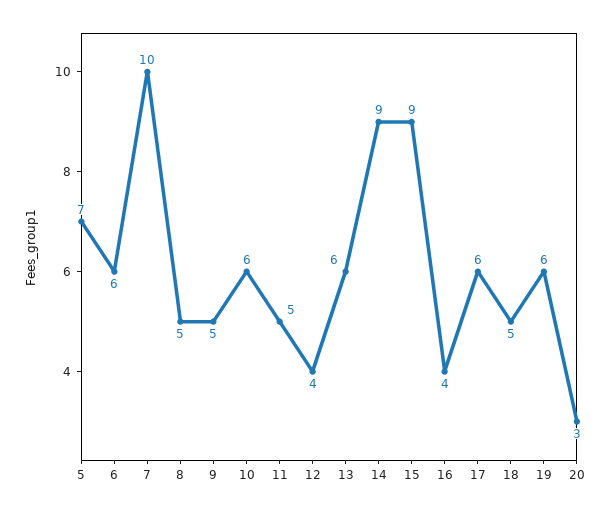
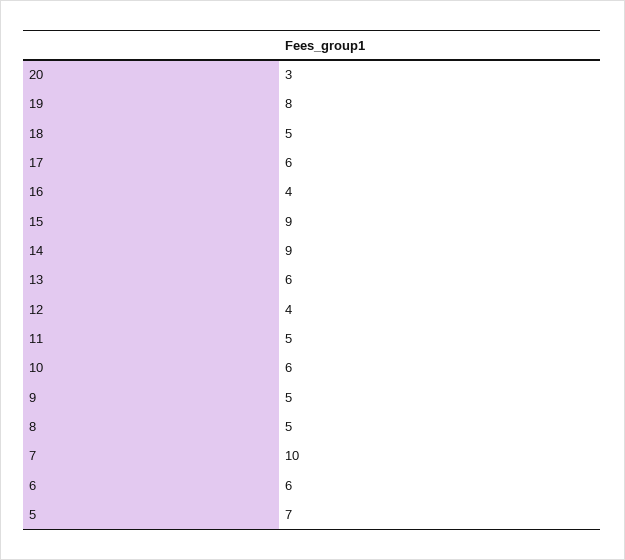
19: 6 -> 8

